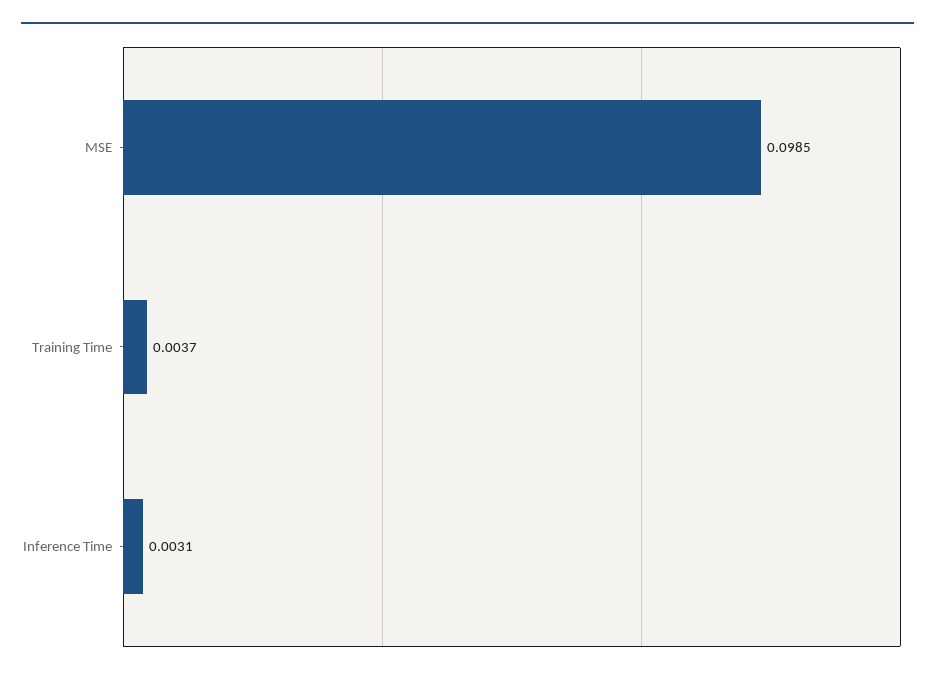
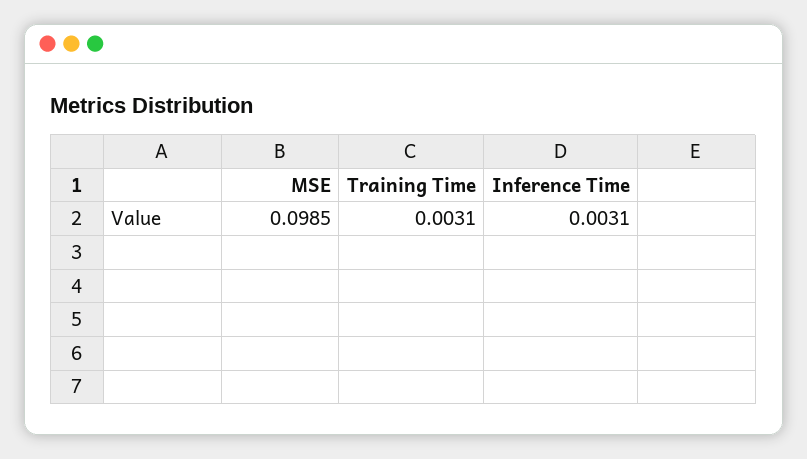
Training Time: 0.0037 -> 0.0031

